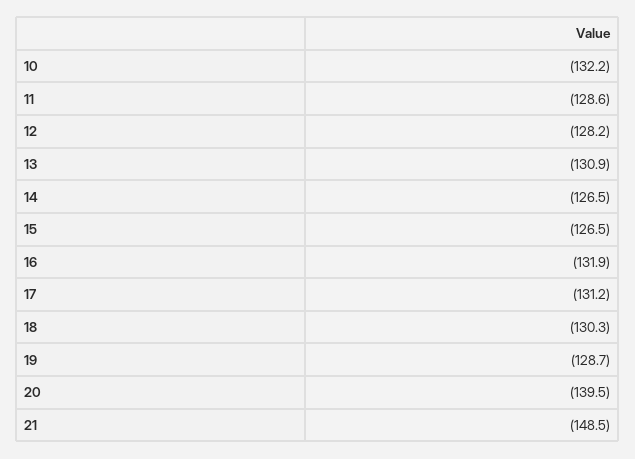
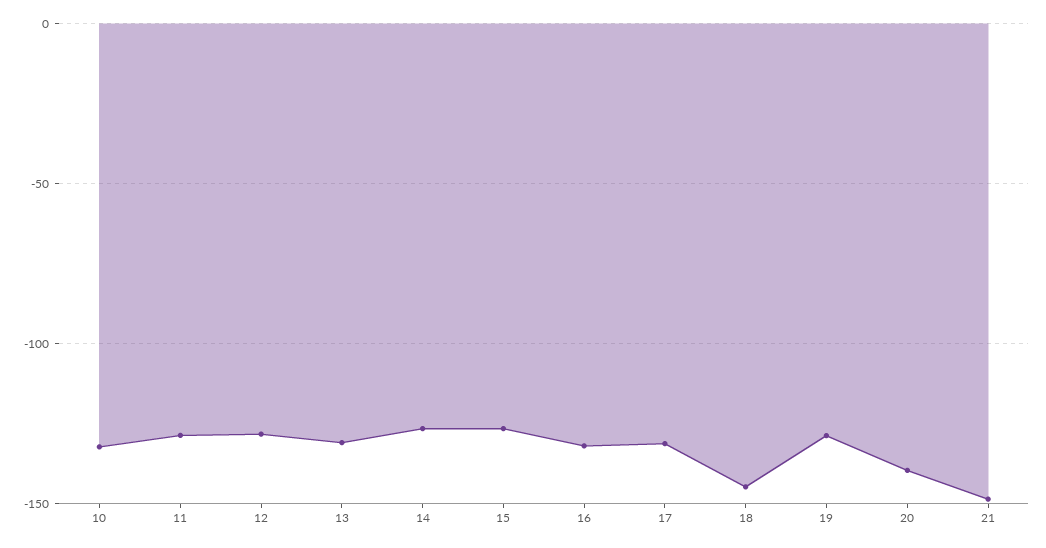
18: -130.3 -> -145

